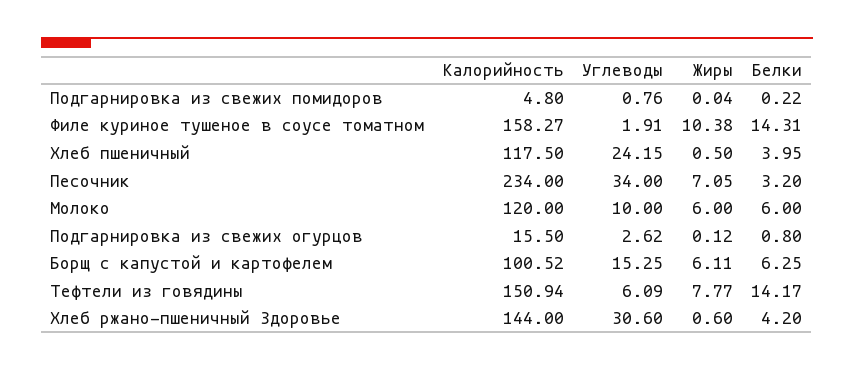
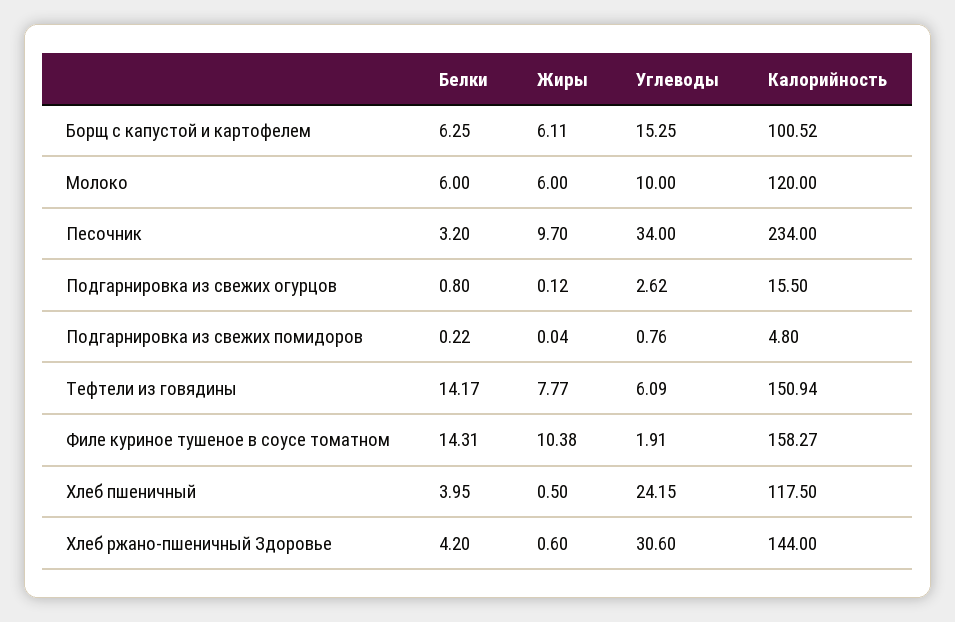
Жиры, Песочник: 7.05 -> 9.7

